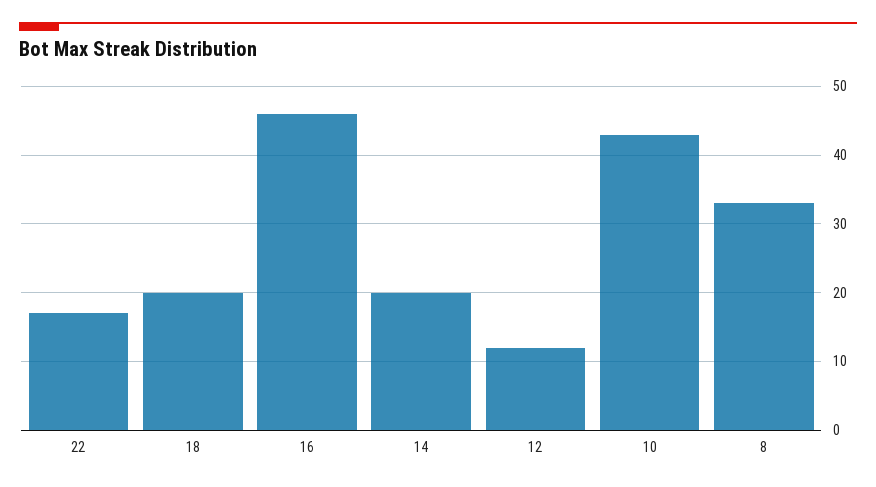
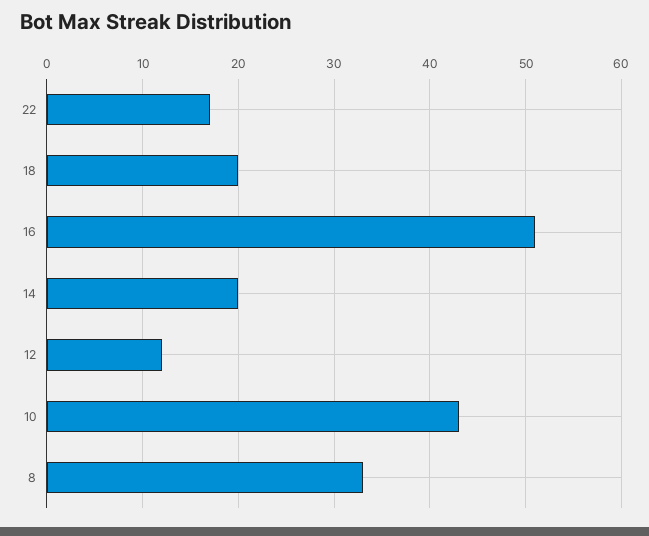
16: 46 -> 51

